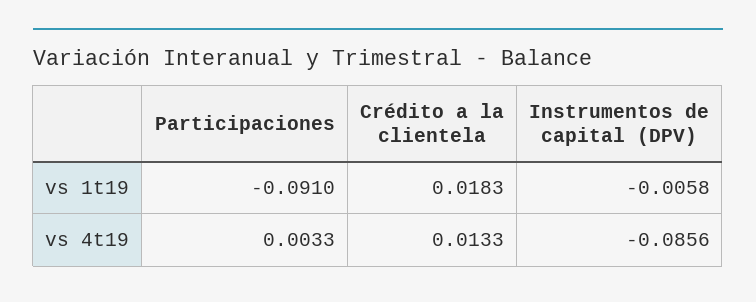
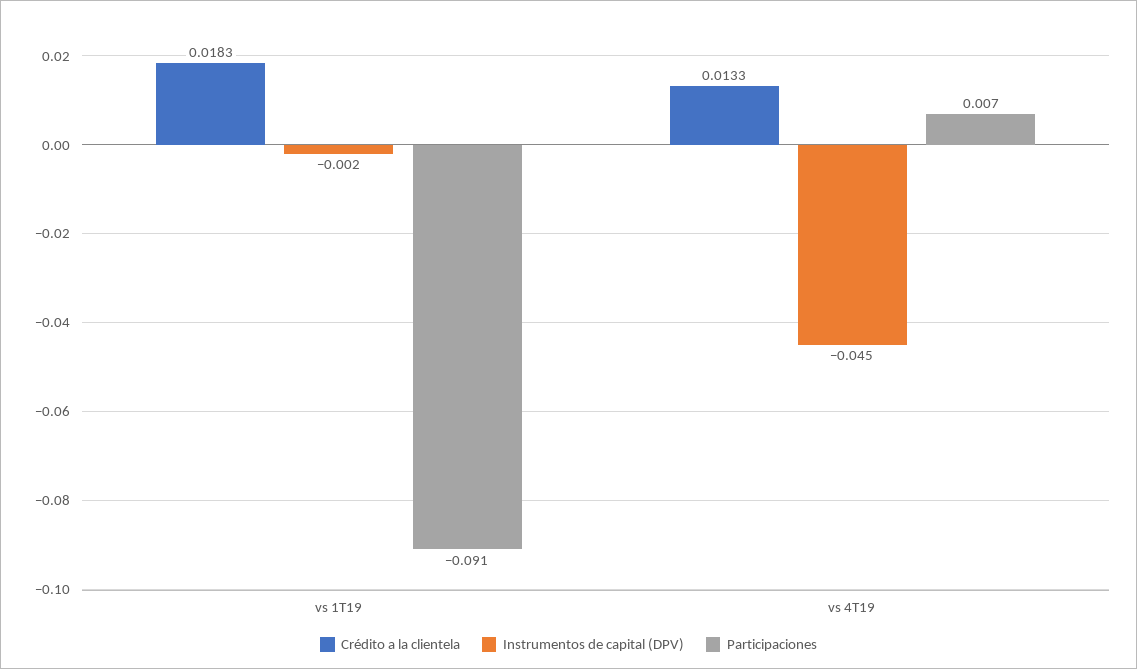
Instrumentos de capital (DPV), vs 1t19: -0.0058 -> -0.002
Participaciones, vs 4t19: 0.0033 -> 0.007
Instrumentos de capital (DPV), vs 4t19: -0.0856 -> -0.045

